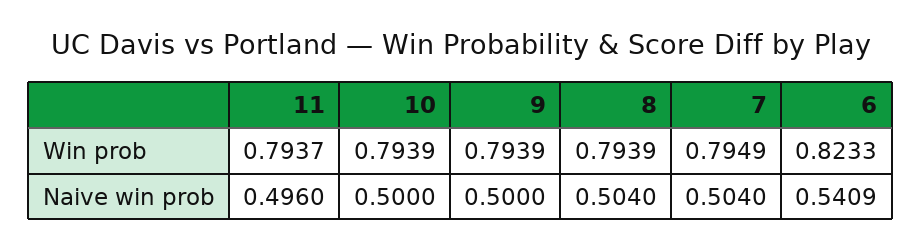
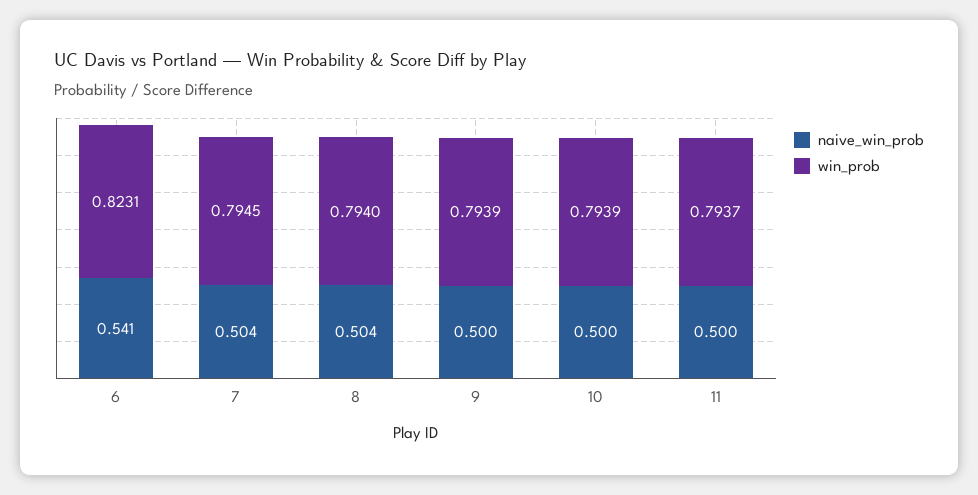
Win prob, 8: 0.7939 -> 0.794
Win prob, 7: 0.7949 -> 0.7945
Win prob, 6: 0.8233 -> 0.8231
Naive win prob, 11: 0.496 -> 0.5

